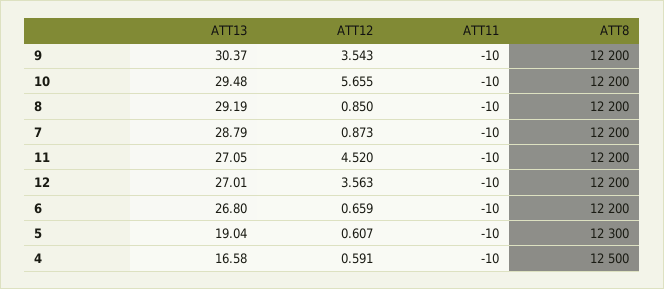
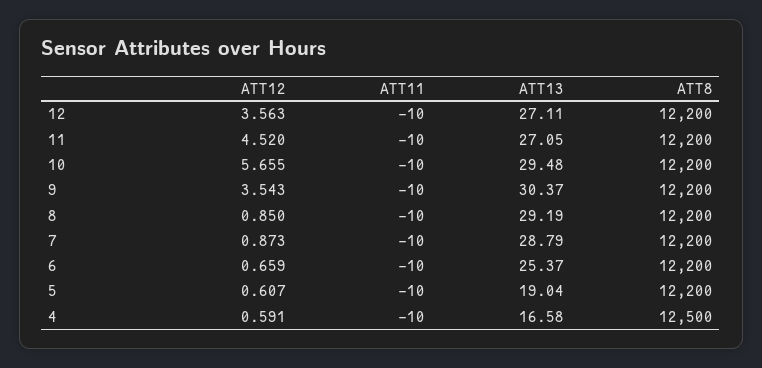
ATT13, 12: 27.01 -> 27.11
ATT13, 6: 26.8 -> 25.37
ATT8, 5: 12300 -> 12200

